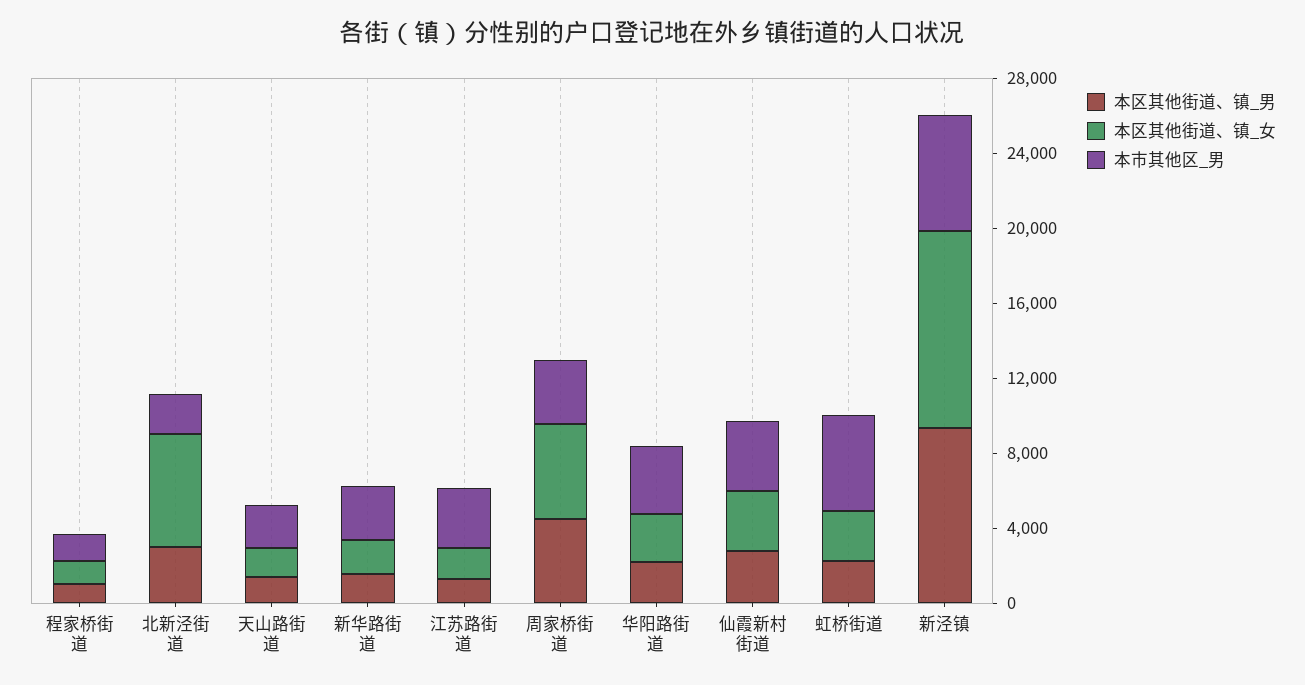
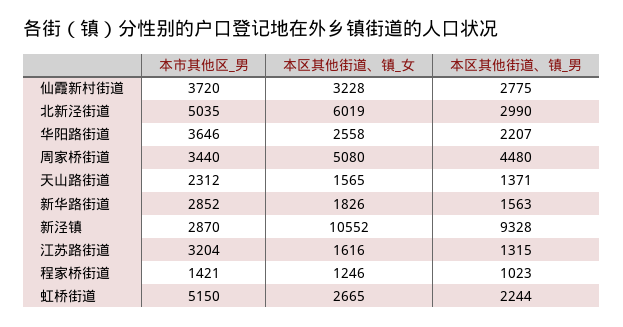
本市其他区_男, 北新泾街道: 2000 -> 5035
本市其他区_男, 新泾镇: 6000 -> 2870

